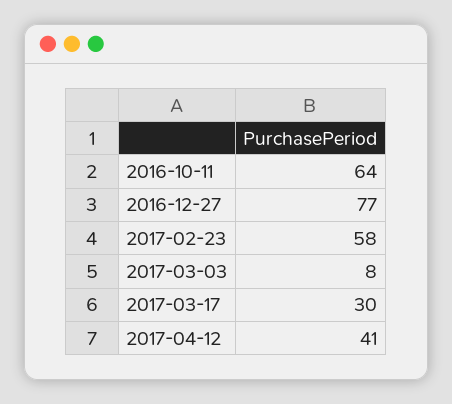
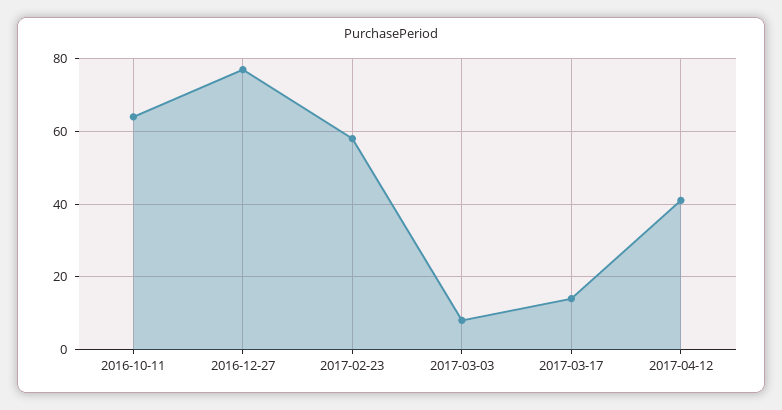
2017-03-17: 30 -> 15

